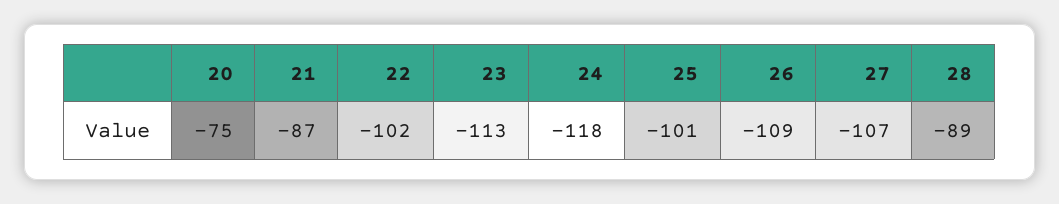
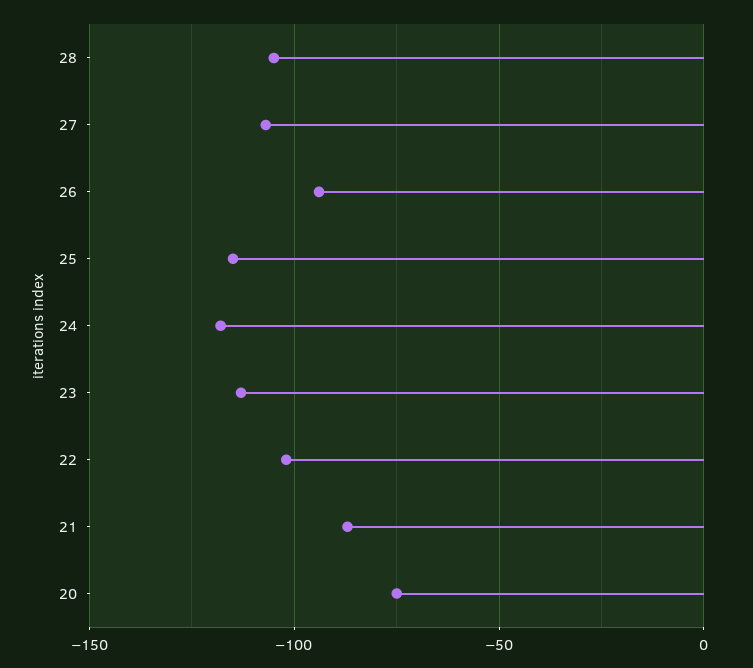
25: -101 -> -115
26: -109 -> -95
28: -89 -> -105

